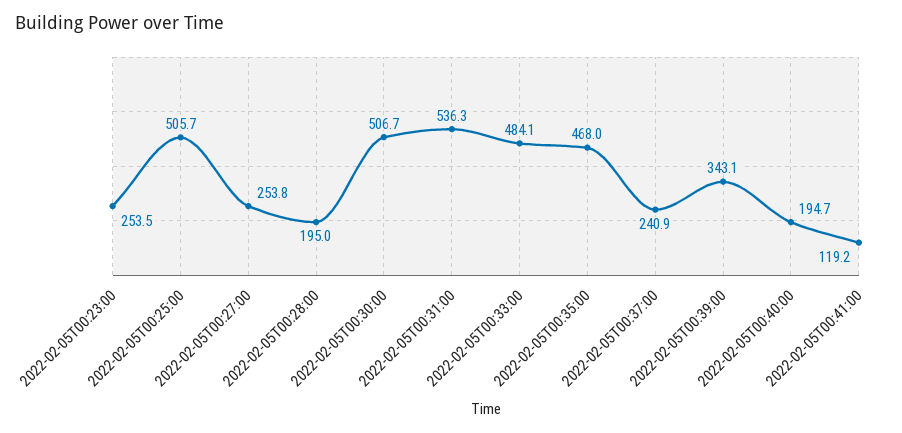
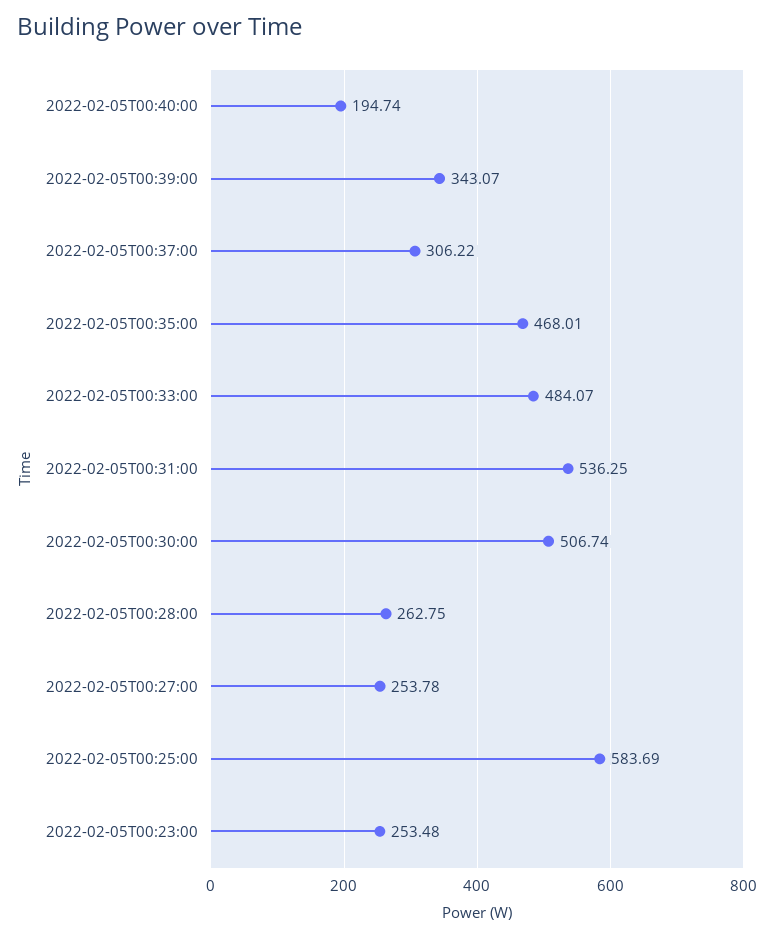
2022-02-05T00:25:00: 505.7 -> 583.69
2022-02-05T00:28:00: 195 -> 262.75
2022-02-05T00:37:00: 240.9 -> 306.22
2022-02-05T00:41:00: 119.2 -> none

